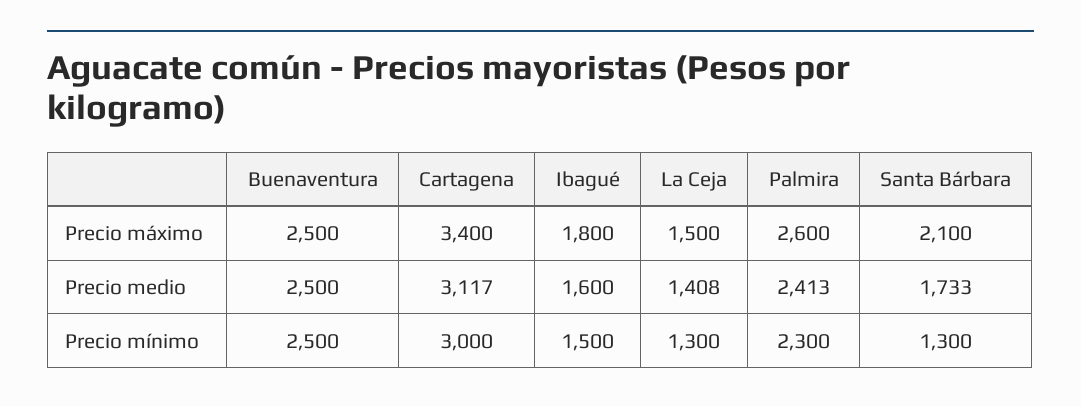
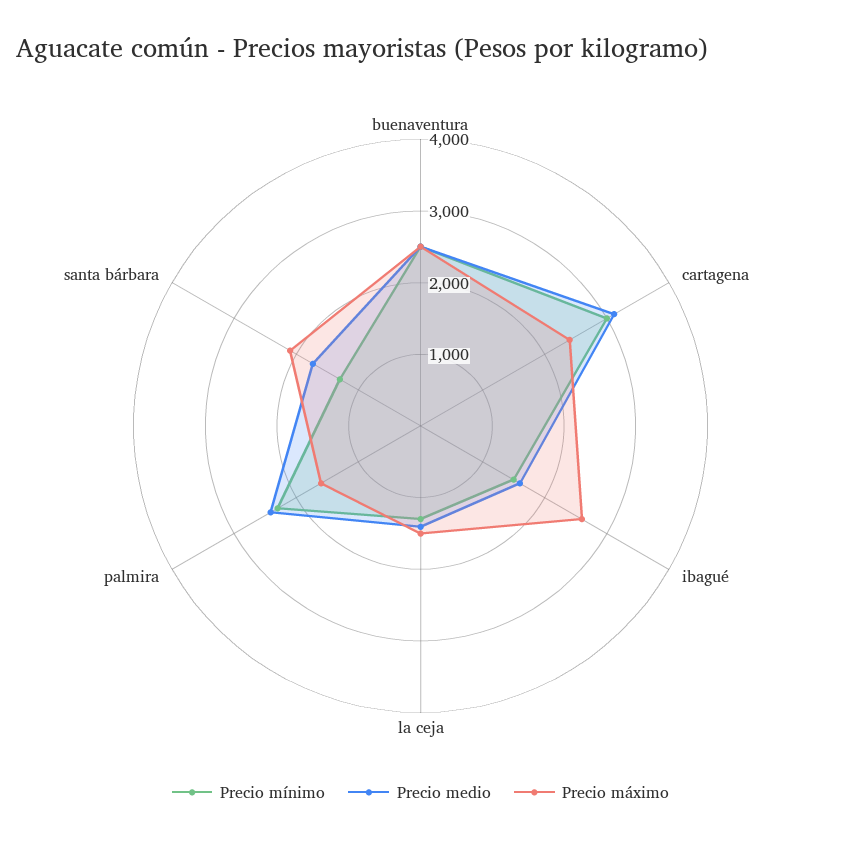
Precio máximo, Cartagena: 3400 -> 2400
Precio máximo, Ibagué: 1800 -> 2600
Precio máximo, Palmira: 2600 -> 1600

